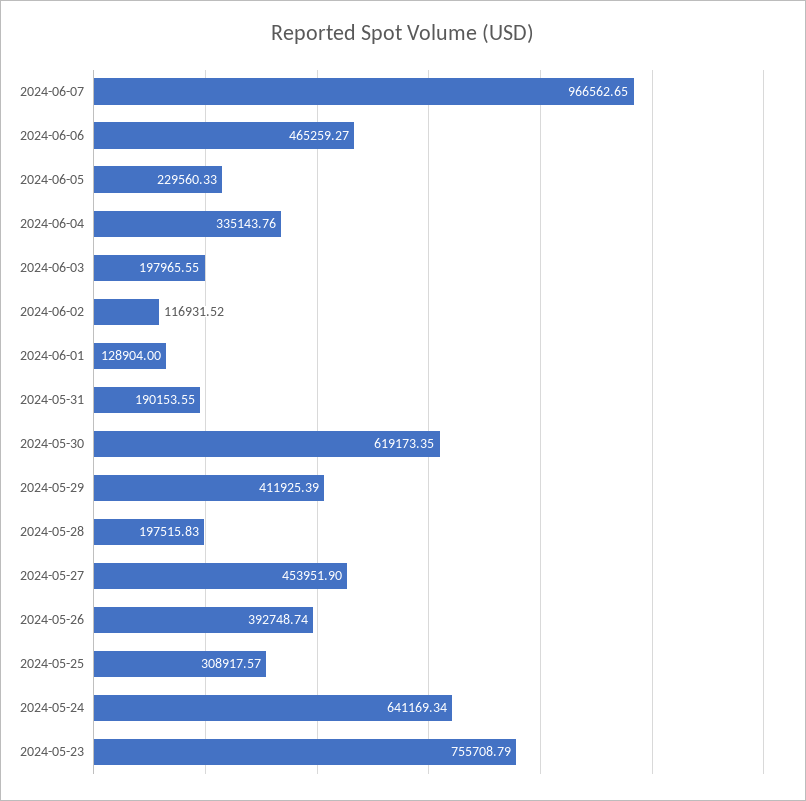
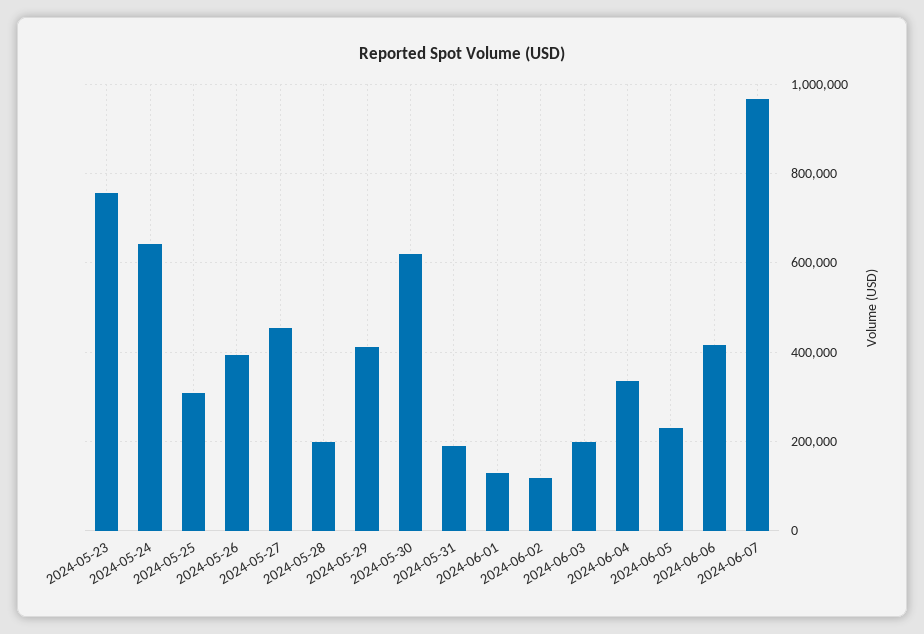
2024-06-06: 465259.27 -> 420000

